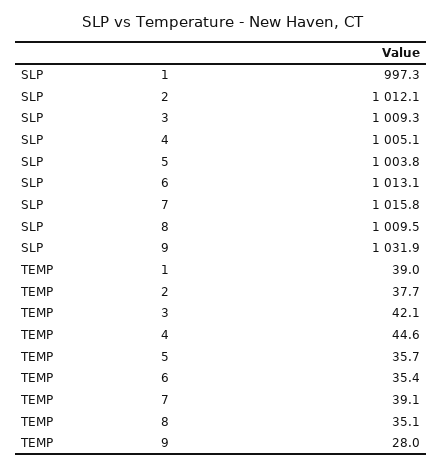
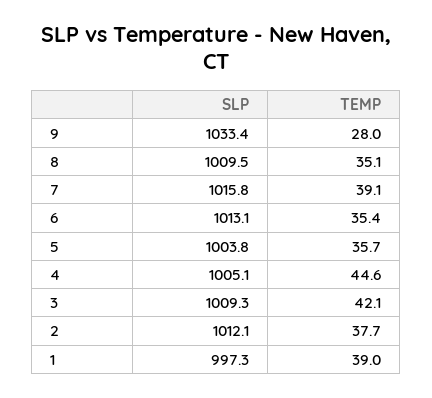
SLP, 9: 1031.9 -> 1033.4

